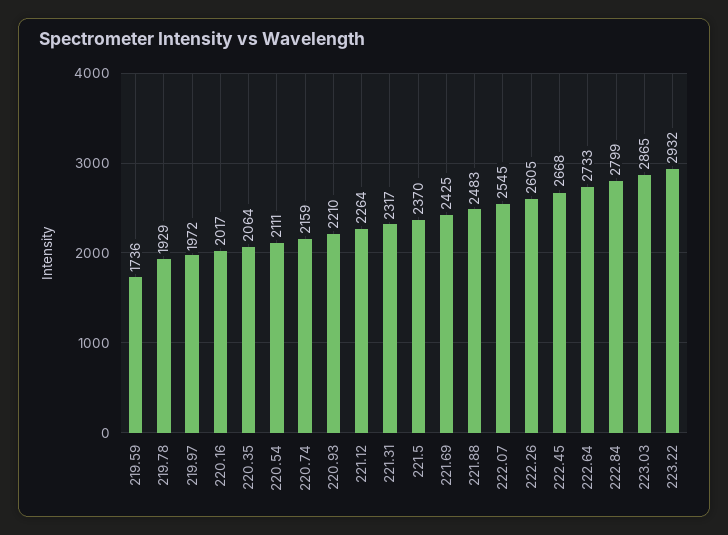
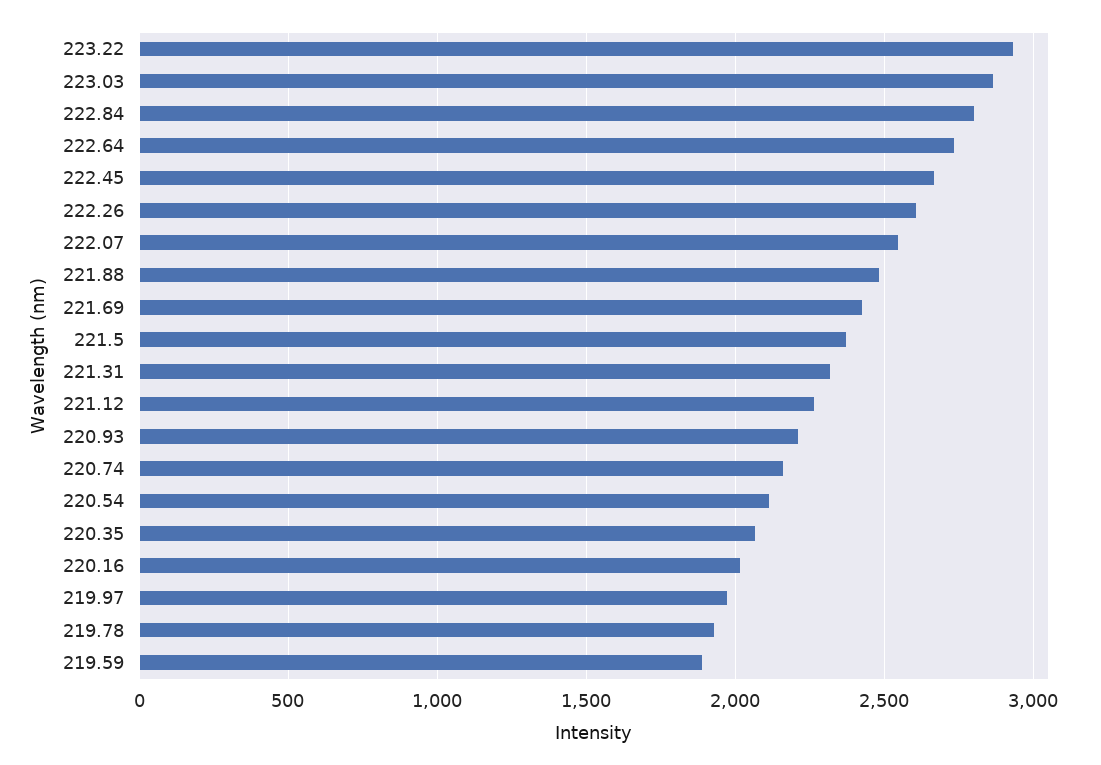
219.59: 1736 -> 1900

